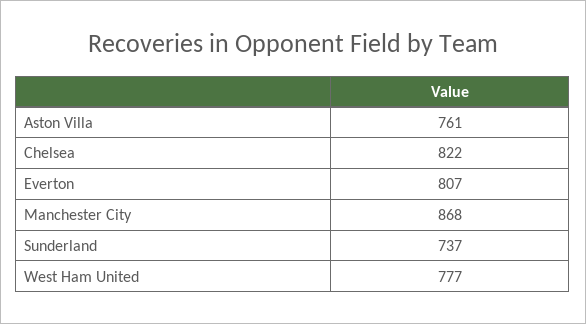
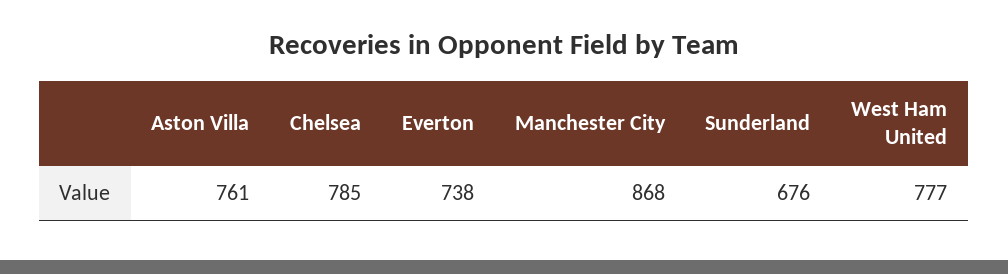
Chelsea: 822 -> 785
Everton: 807 -> 738
Sunderland: 737 -> 676

